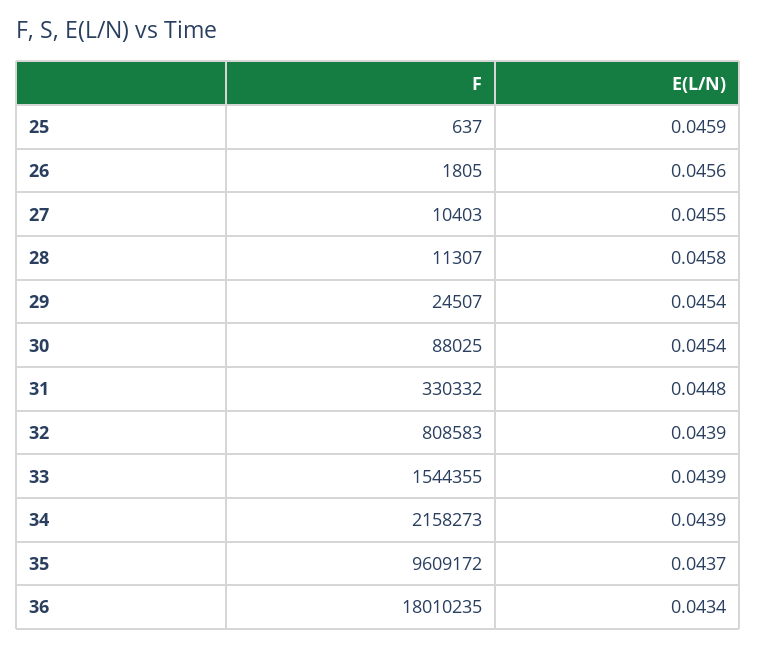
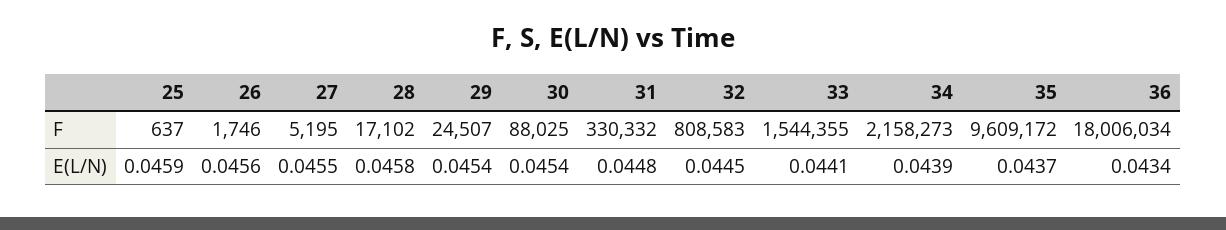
F, 26: 1805 -> 1746
F, 27: 10403 -> 5195
F, 28: 11307 -> 17102
E(L/N), 32: 0.0439 -> 0.0445
E(L/N), 33: 0.0439 -> 0.0441
F, 36: 18010235 -> 18006034

